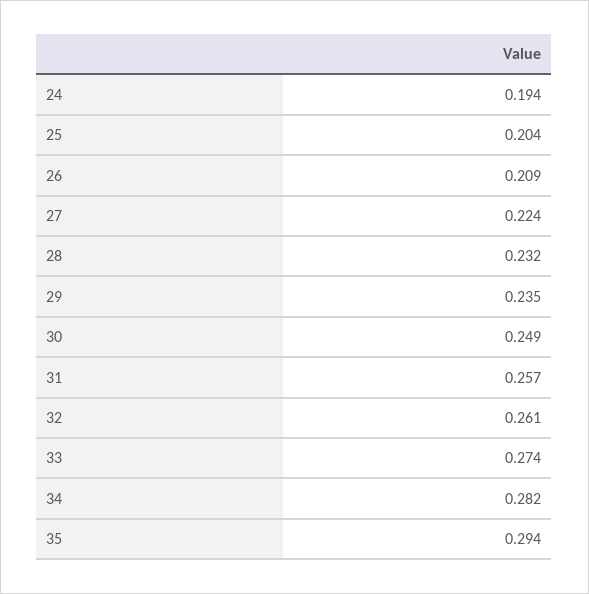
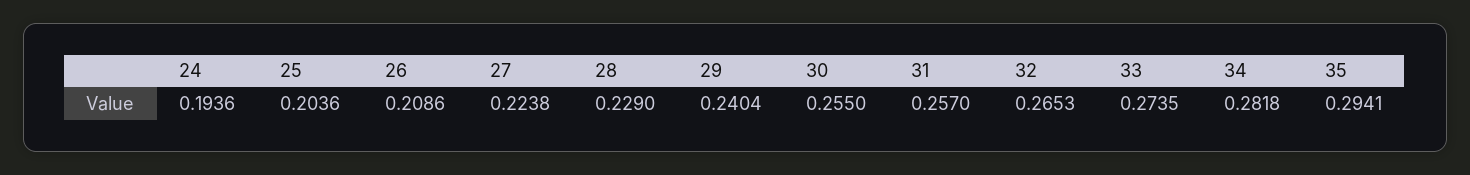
28: 0.232 -> 0.229
29: 0.235 -> 0.2404
30: 0.249 -> 0.255
32: 0.261 -> 0.2653

